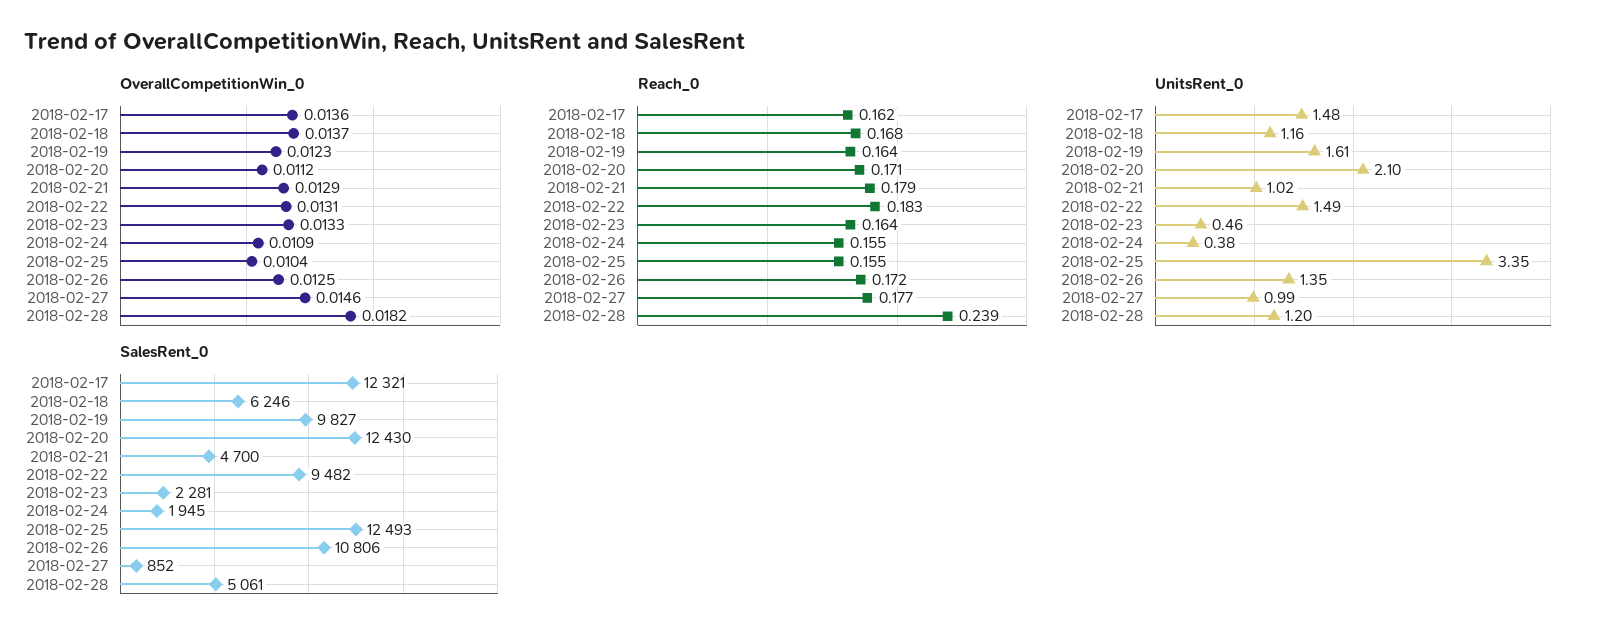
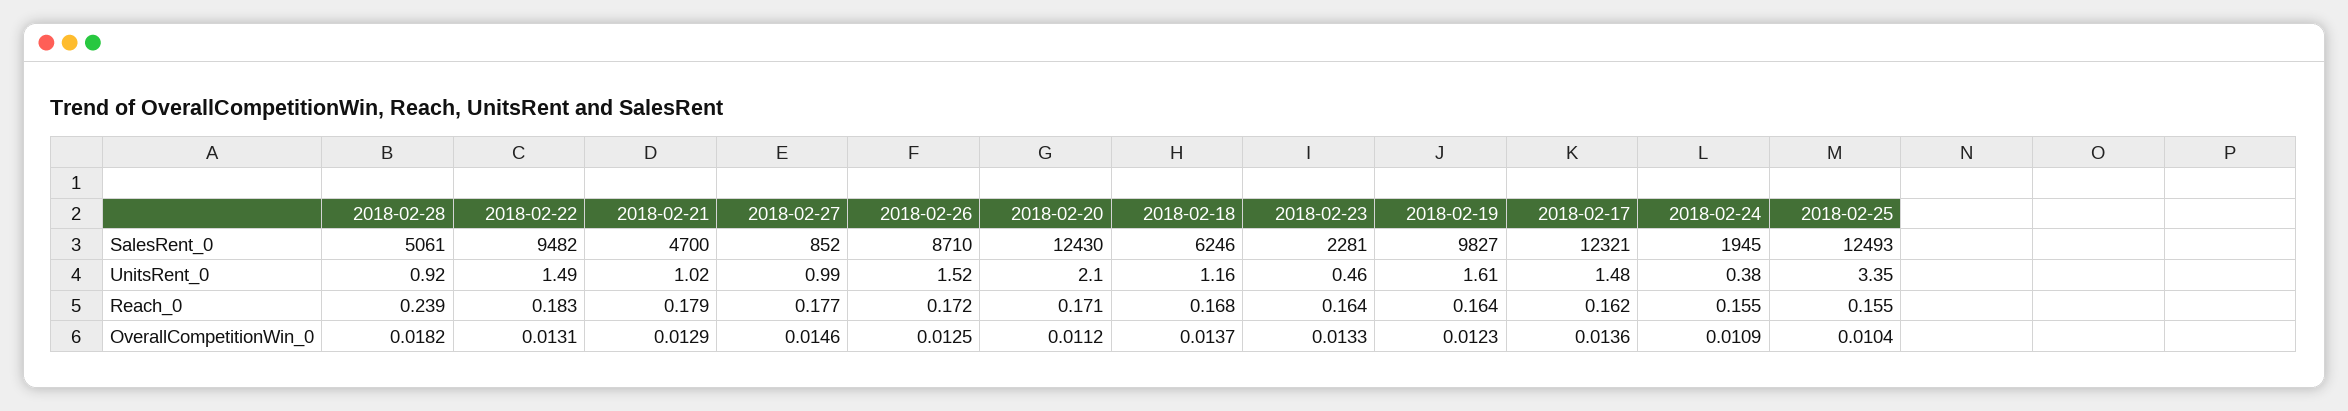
UnitsRent_0, 2018-02-26: 1.35 -> 1.52
UnitsRent_0, 2018-02-28: 1.2 -> 0.92
SalesRent_0, 2018-02-26: 10806 -> 8710

